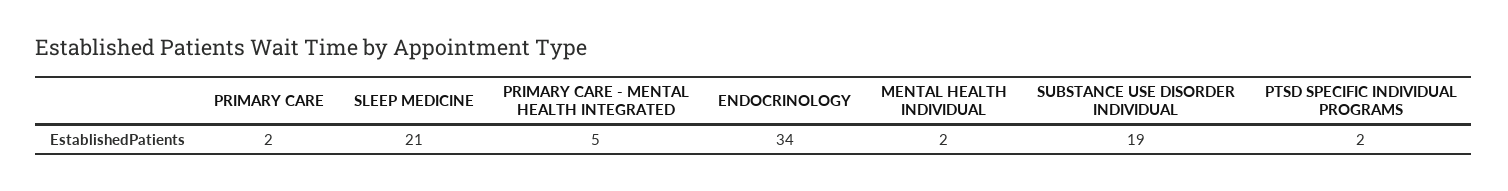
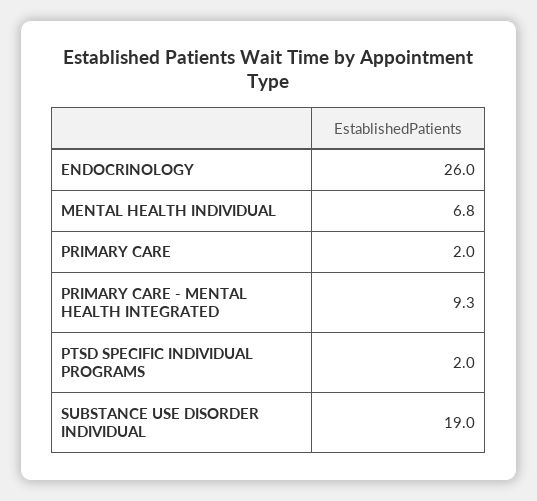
SLEEP MEDICINE: 21 -> none
PRIMARY CARE - MENTAL HEALTH INTEGRATED: 5 -> 9.3
ENDOCRINOLOGY: 34 -> 26
MENTAL HEALTH INDIVIDUAL: 2 -> 6.8

